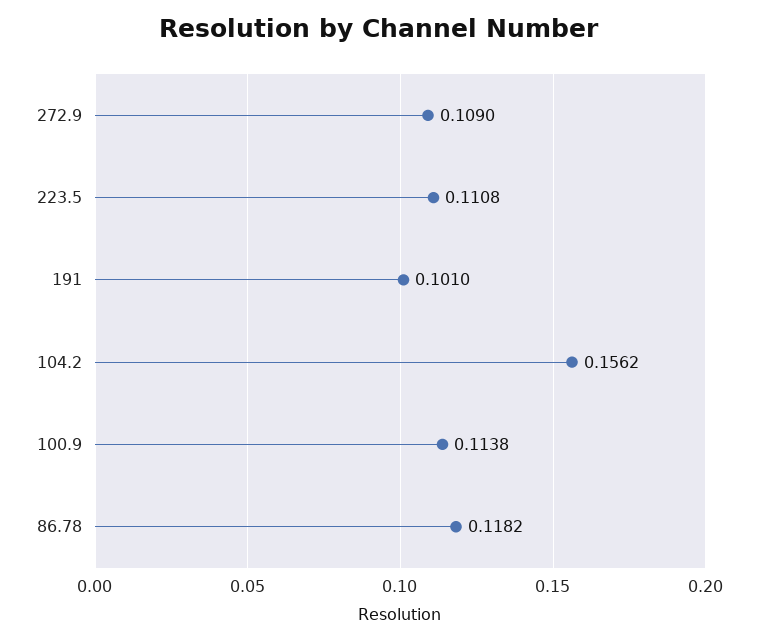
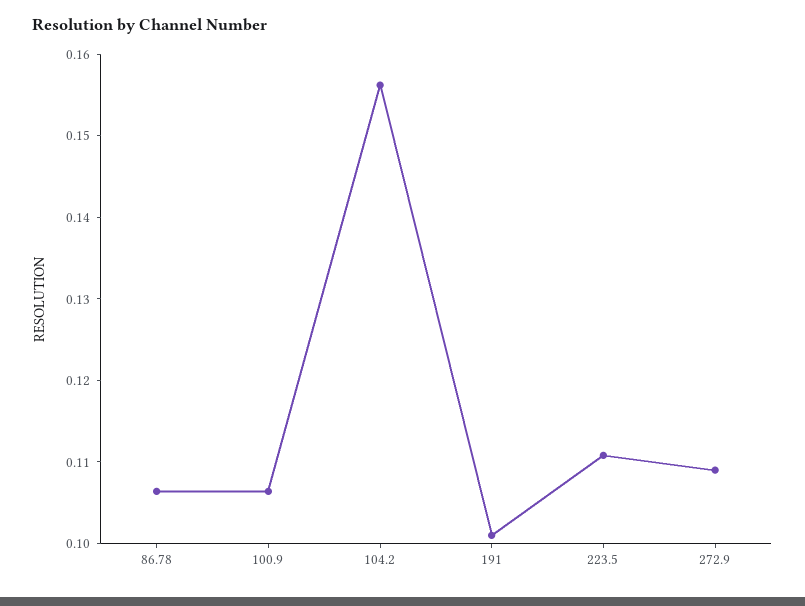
100.9: 0.1138 -> 0.106
86.78: 0.1182 -> 0.106

